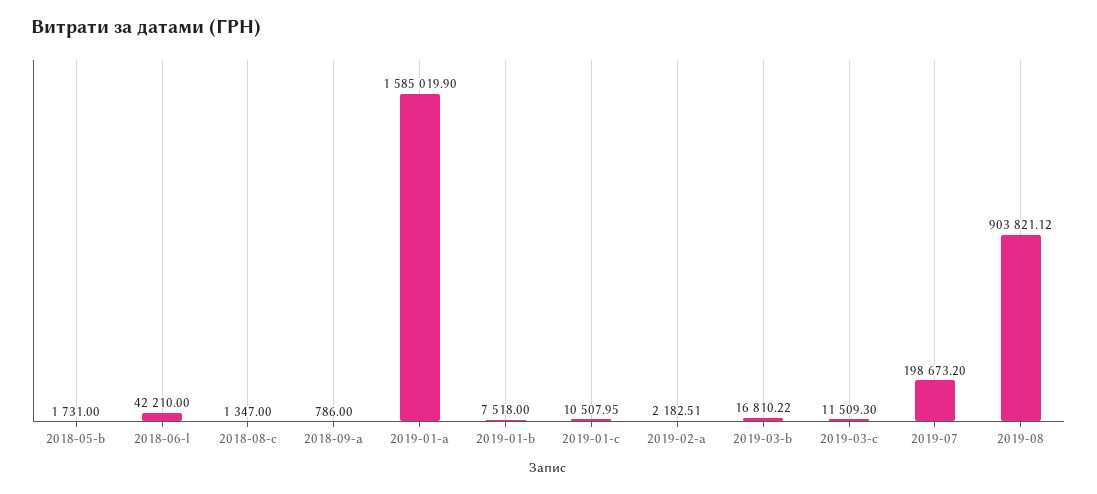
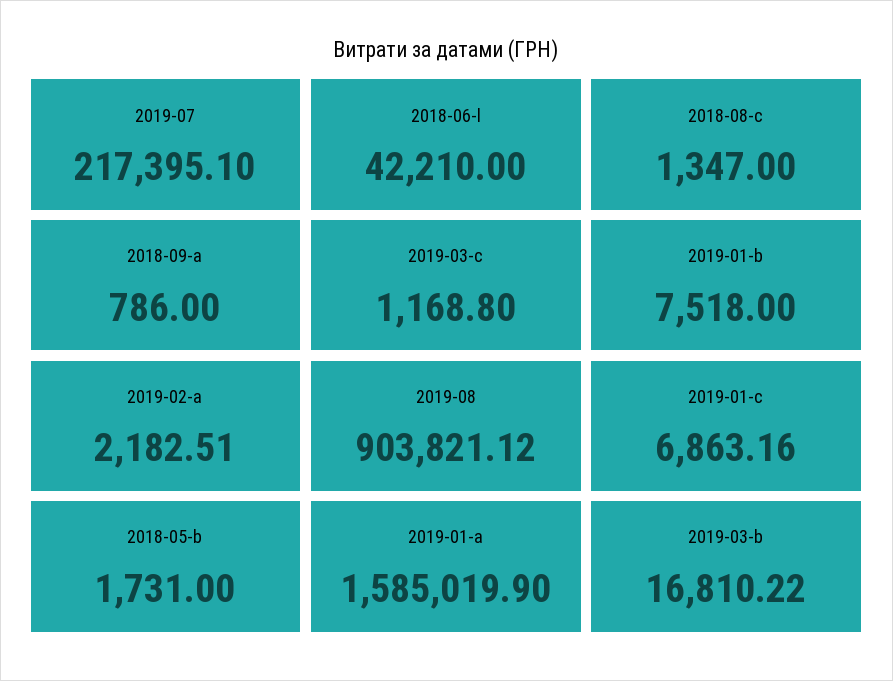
2019-01-c: 10507.95 -> 6863.16
2019-03-c: 11509.3 -> 1168.8
2019-07: 198673.2 -> 217395.1

